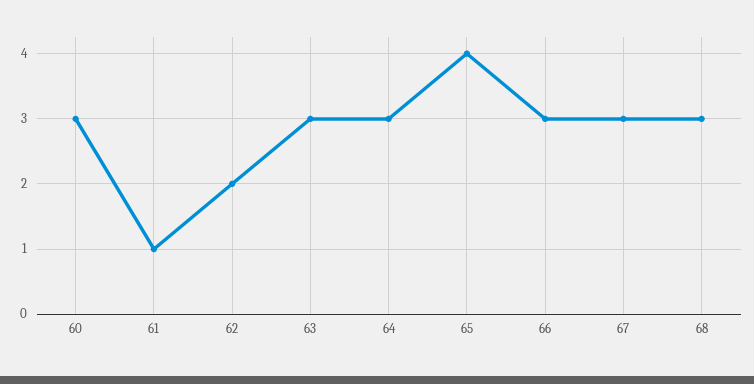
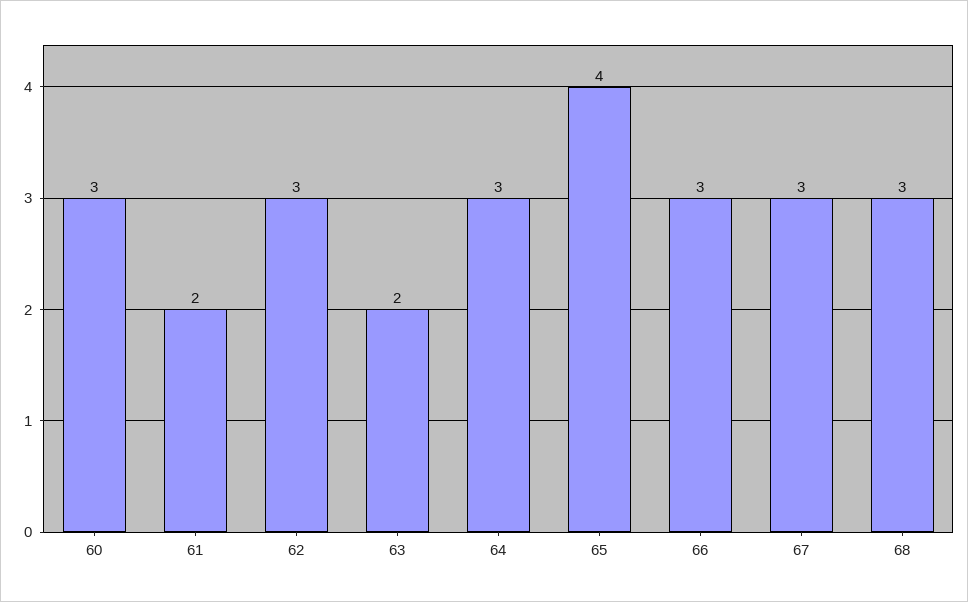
61: 1 -> 2
62: 2 -> 3
63: 3 -> 2

